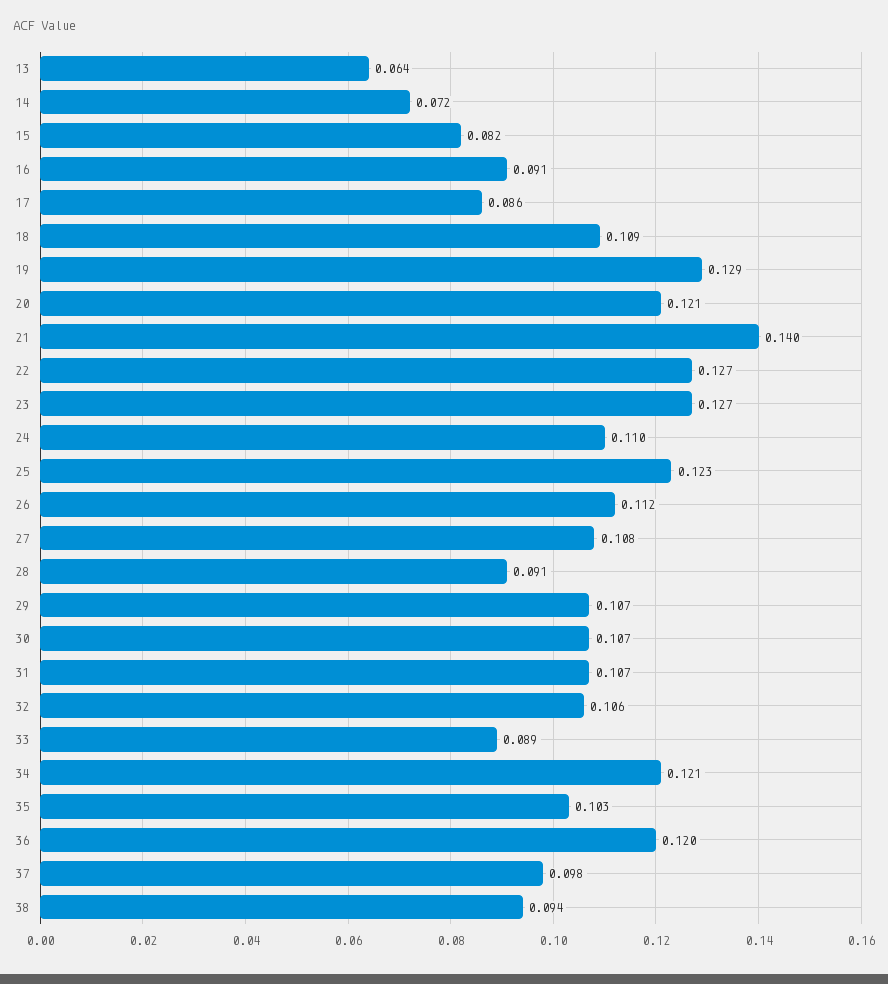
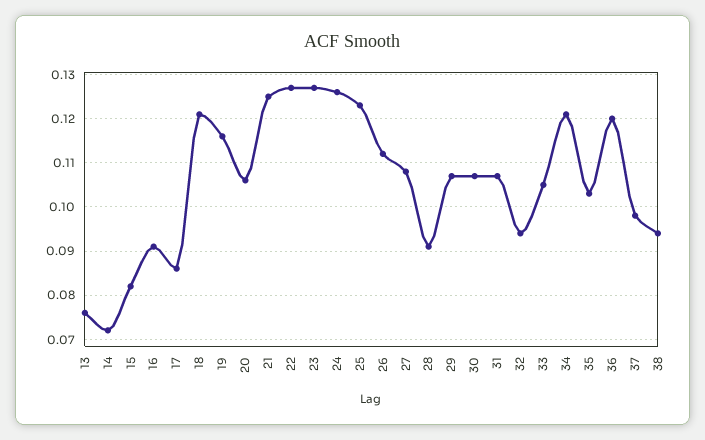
13: 0.064 -> 0.075
18: 0.109 -> 0.12
19: 0.129 -> 0.115
20: 0.121 -> 0.105
21: 0.14 -> 0.125
24: 0.11 -> 0.125
32: 0.106 -> 0.095
33: 0.089 -> 0.105

